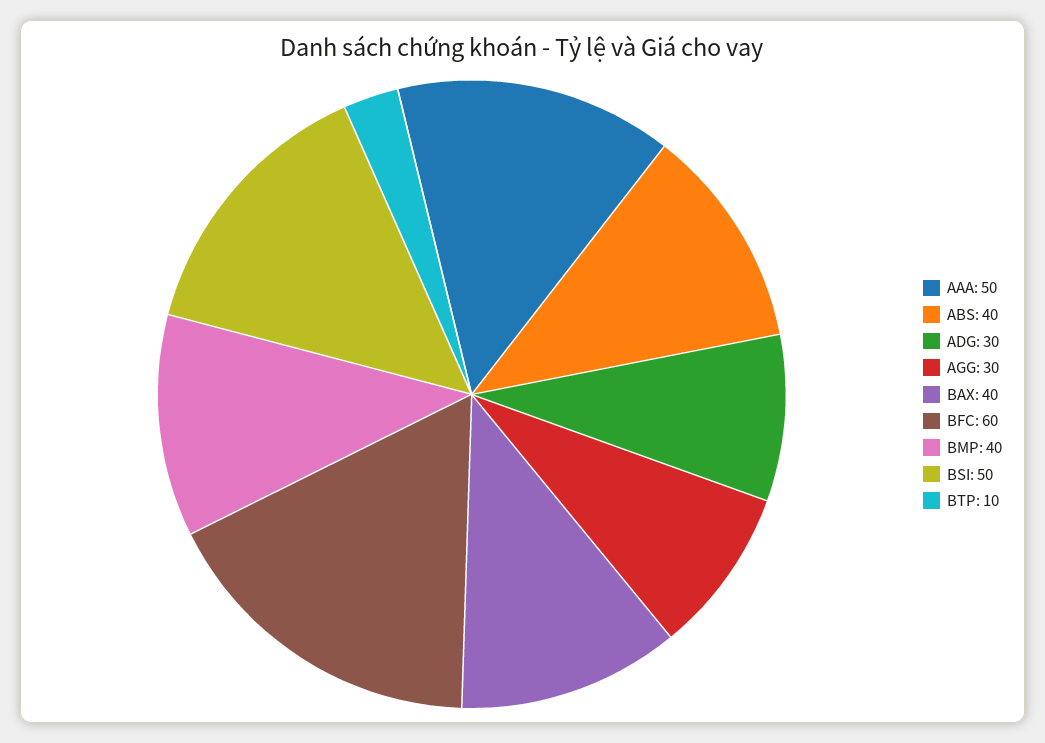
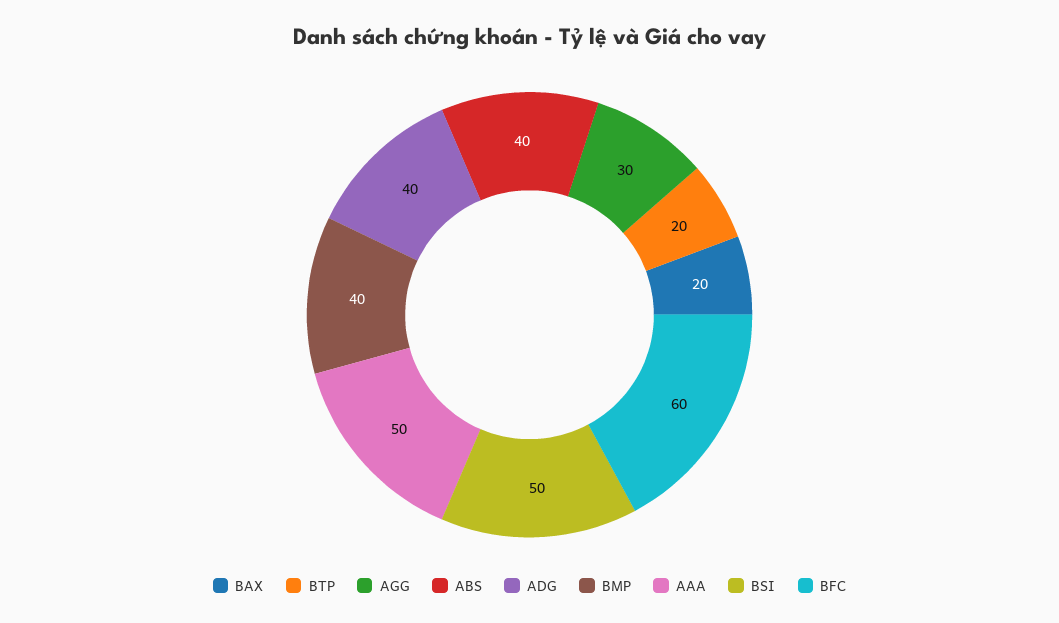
ADG: 30 -> 40
BAX: 40 -> 20
BTP: 10 -> 20

